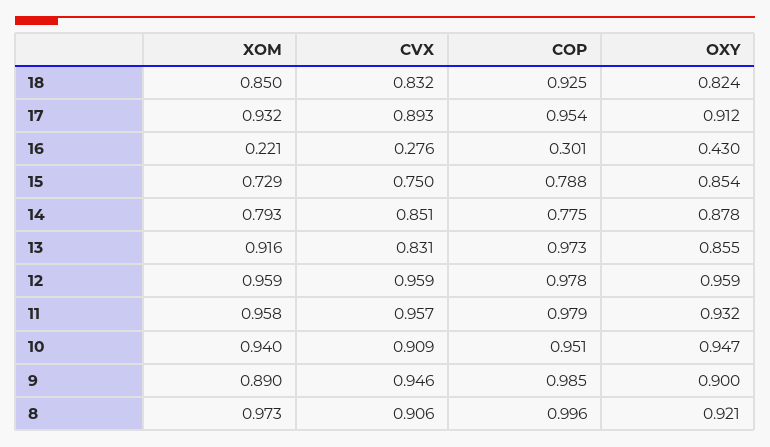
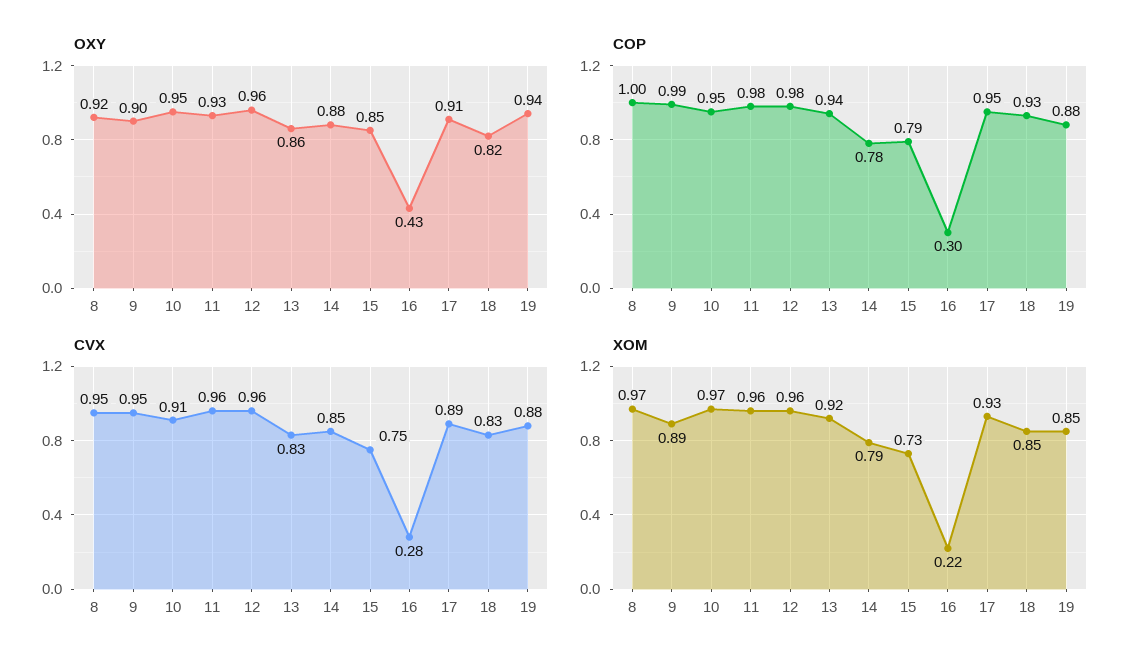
COP, 13: 0.973 -> 0.94
XOM, 10: 0.94 -> 0.97
CVX, 8: 0.906 -> 0.95
OXY, 19: none -> 0.94
COP, 19: none -> 0.88
CVX, 19: none -> 0.88
XOM, 19: none -> 0.85

